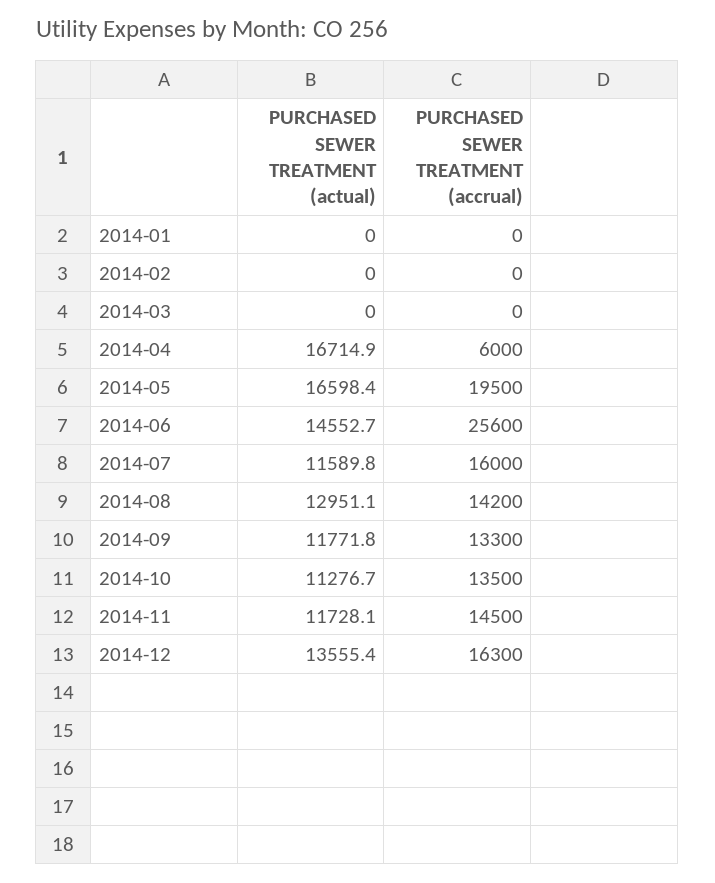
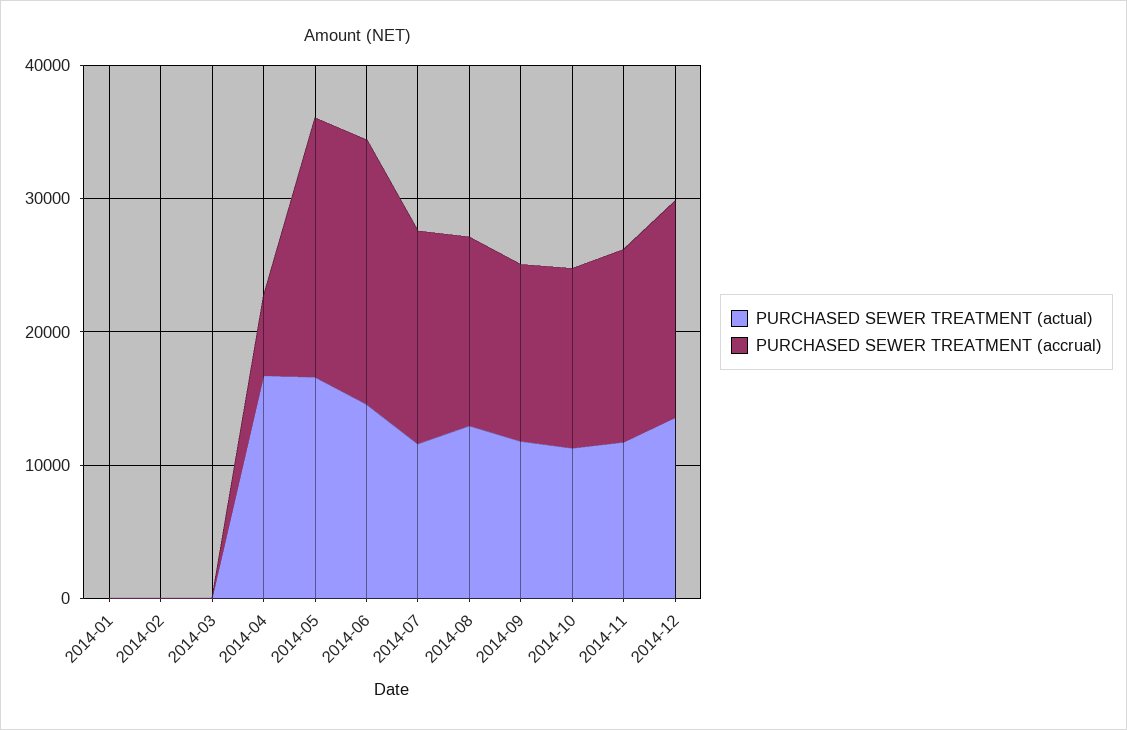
PURCHASED SEWER TREATMENT (accrual), 2014-06: 25600 -> 20000

